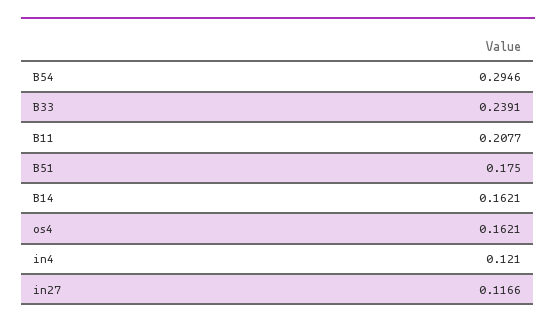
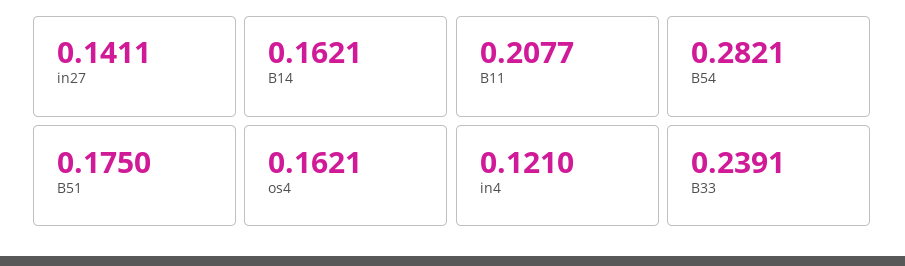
B54: 0.2946 -> 0.2821
in27: 0.1166 -> 0.1411

